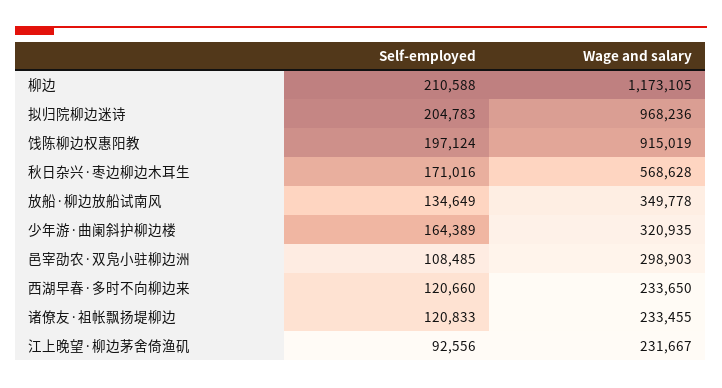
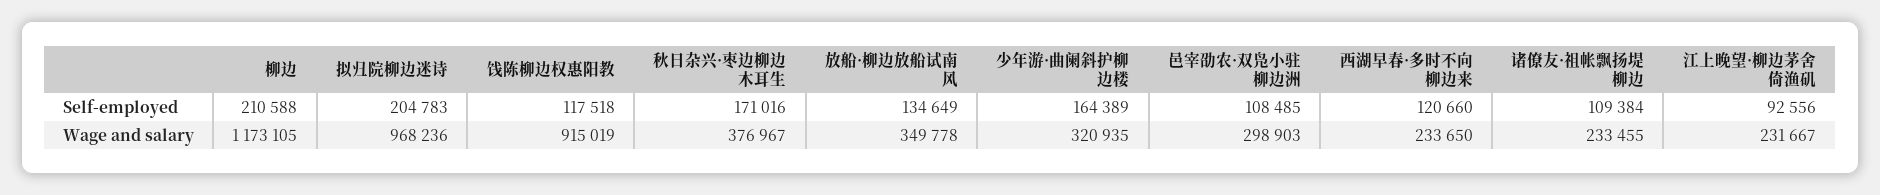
Self-employed, 饯陈柳边权惠阳教: 197124 -> 117518
Wage and salary, 秋日杂兴·枣边柳边木耳生: 568628 -> 376967
Self-employed, 诸僚友·祖帐飘扬堤柳边: 120833 -> 109384

